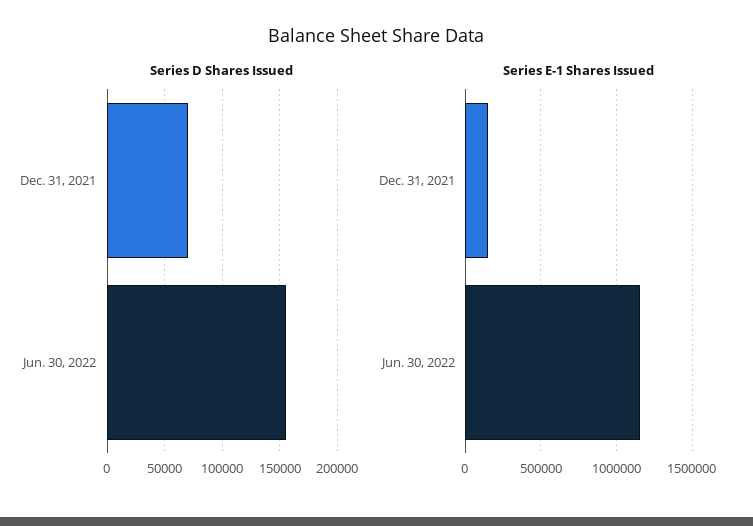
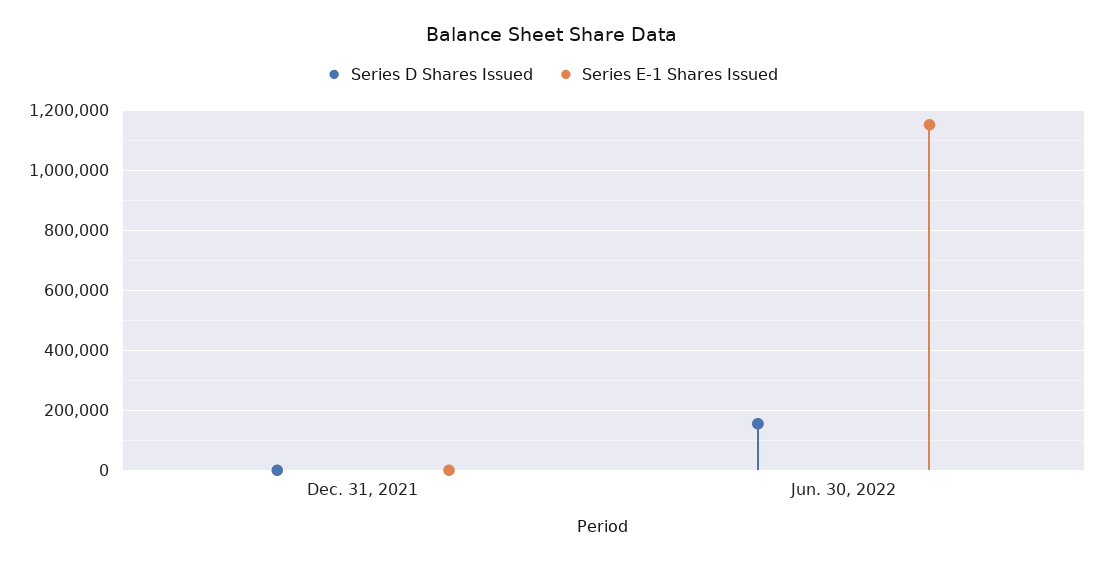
Series D Shares Issued, Dec. 31, 2021: 70000 -> 0
Series E-1 Shares Issued, Dec. 31, 2021: 150000 -> 0

